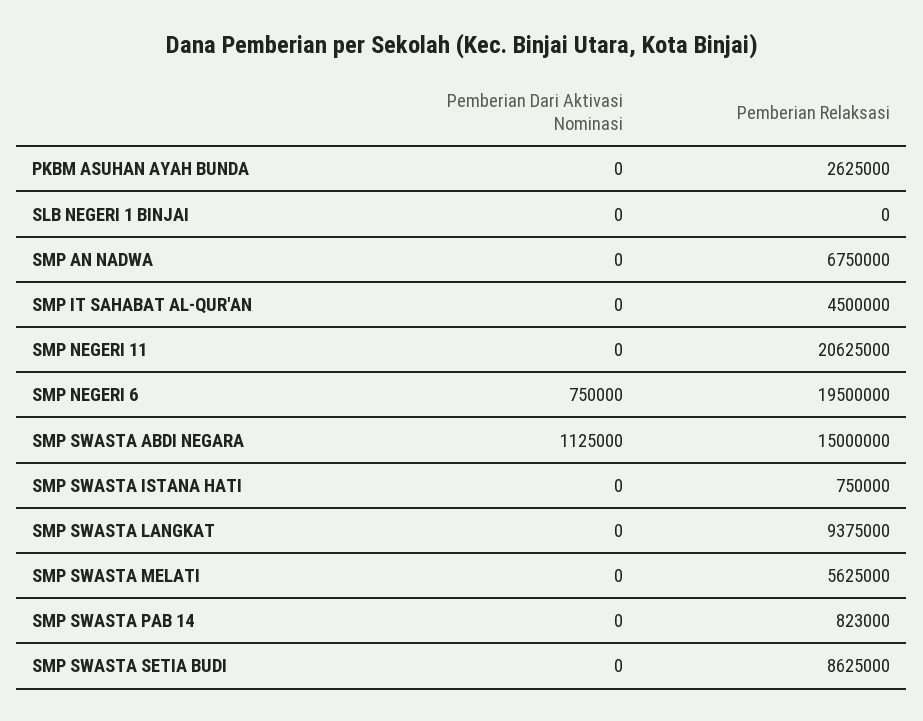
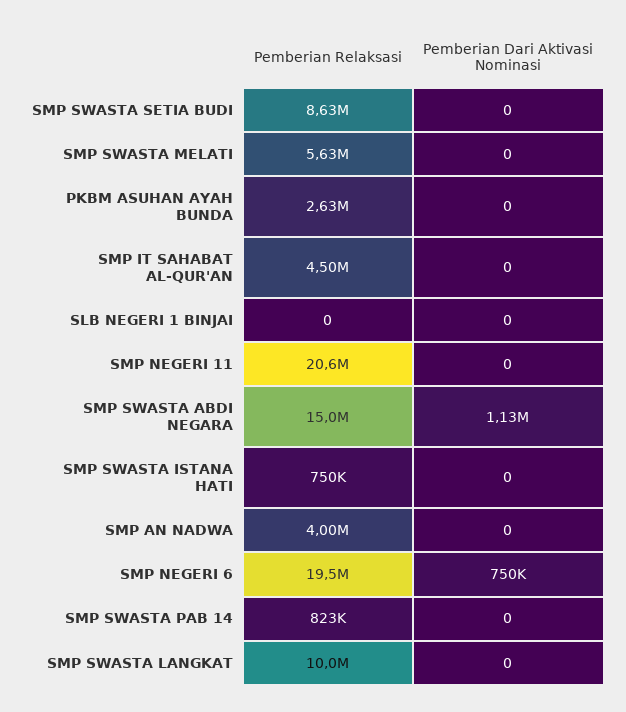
Pemberian Relaksasi, SMP AN NADWA: 6750000 -> 4000000
Pemberian Relaksasi, SMP SWASTA LANGKAT: 9375000 -> 10000000

